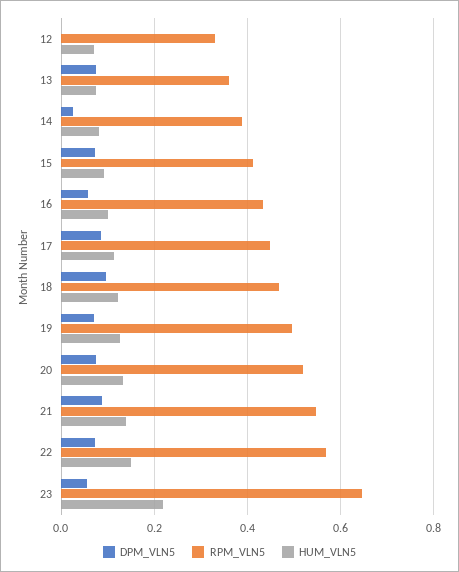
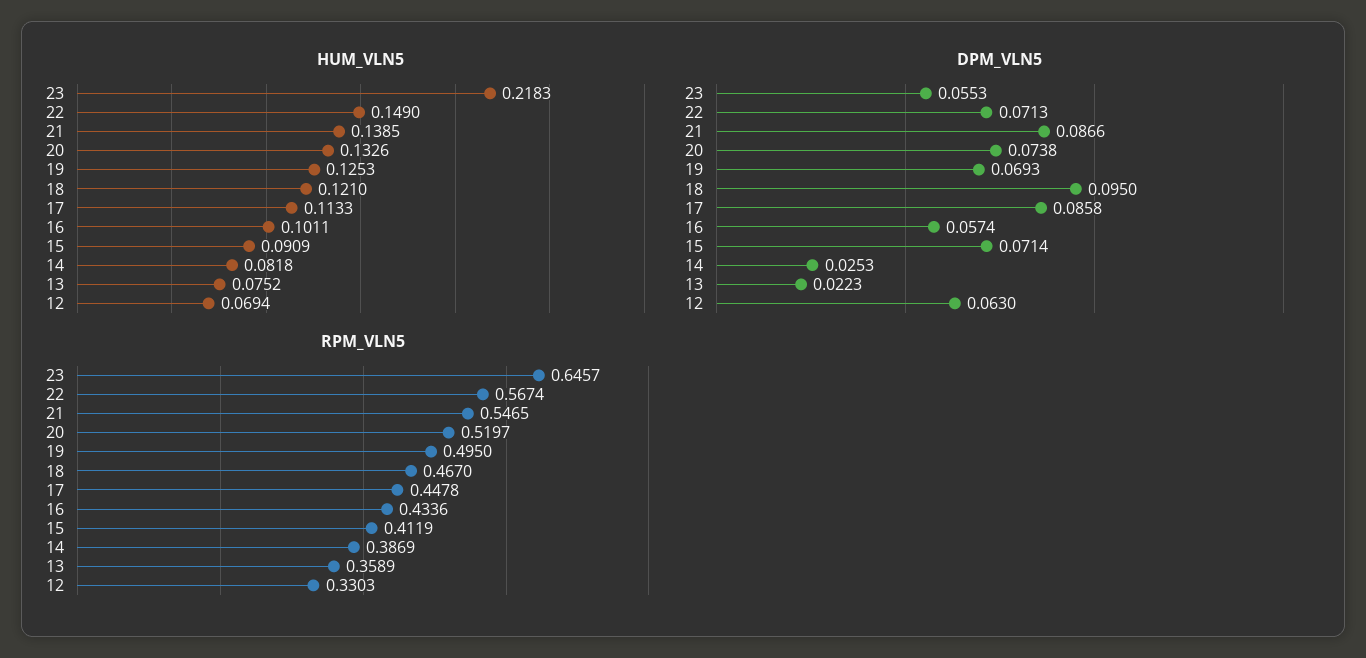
DPM_VLN5, 12: 0 -> 0.063
DPM_VLN5, 13: 0.08 -> 0.0223

